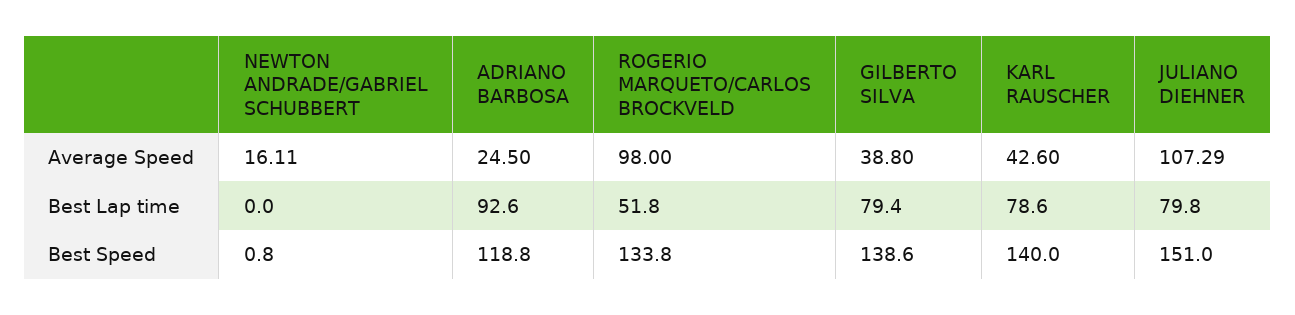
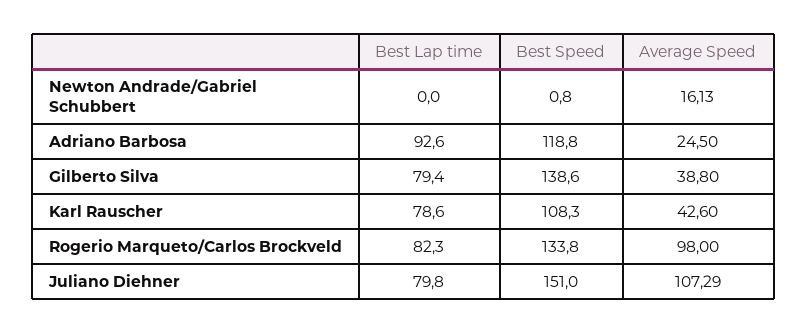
NEWTON ANDRADE/GABRIEL SCHUBBERT, Average Speed: 16.11 -> 16.13
ROGERIO MARQUETO/CARLOS BROCKVELD, Best Lap time: 51.8 -> 82.3
KARL RAUSCHER, Best Speed: 140 -> 108.3

